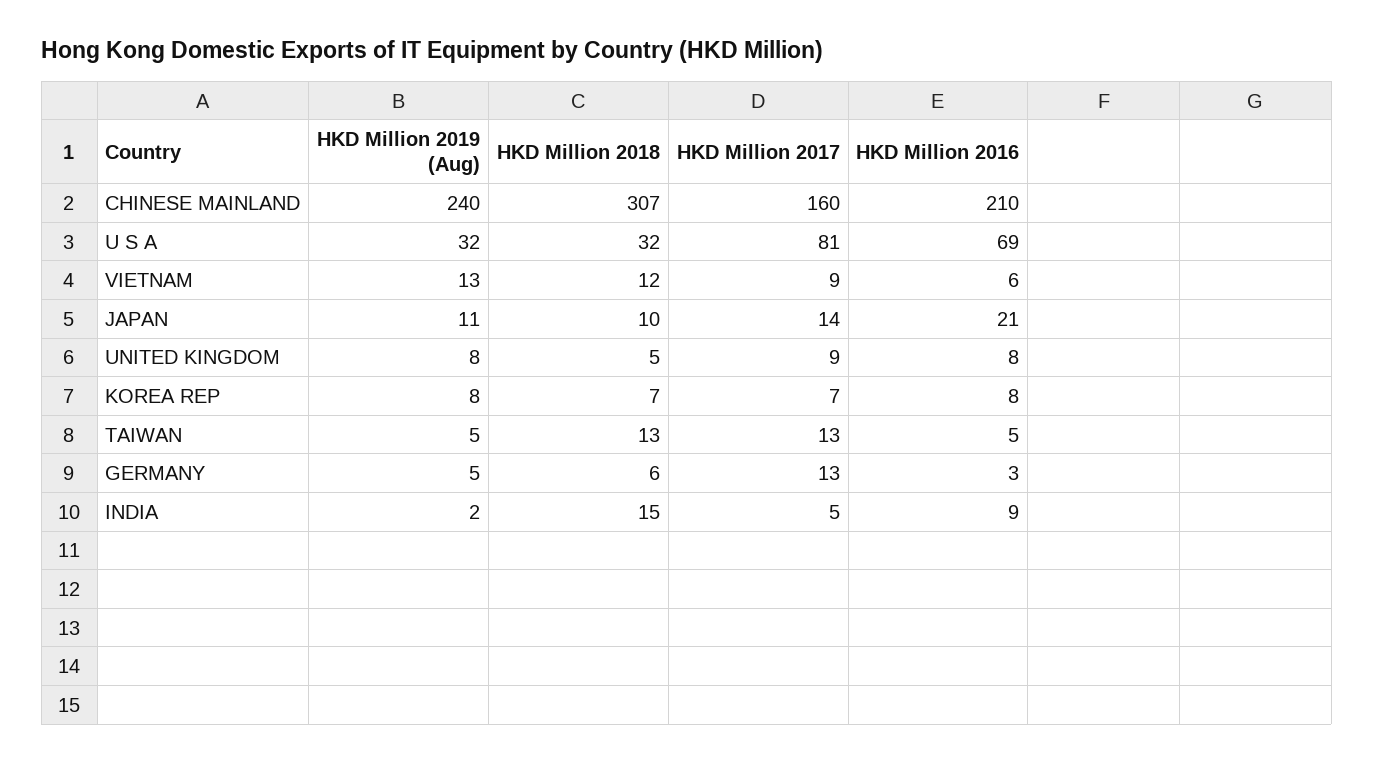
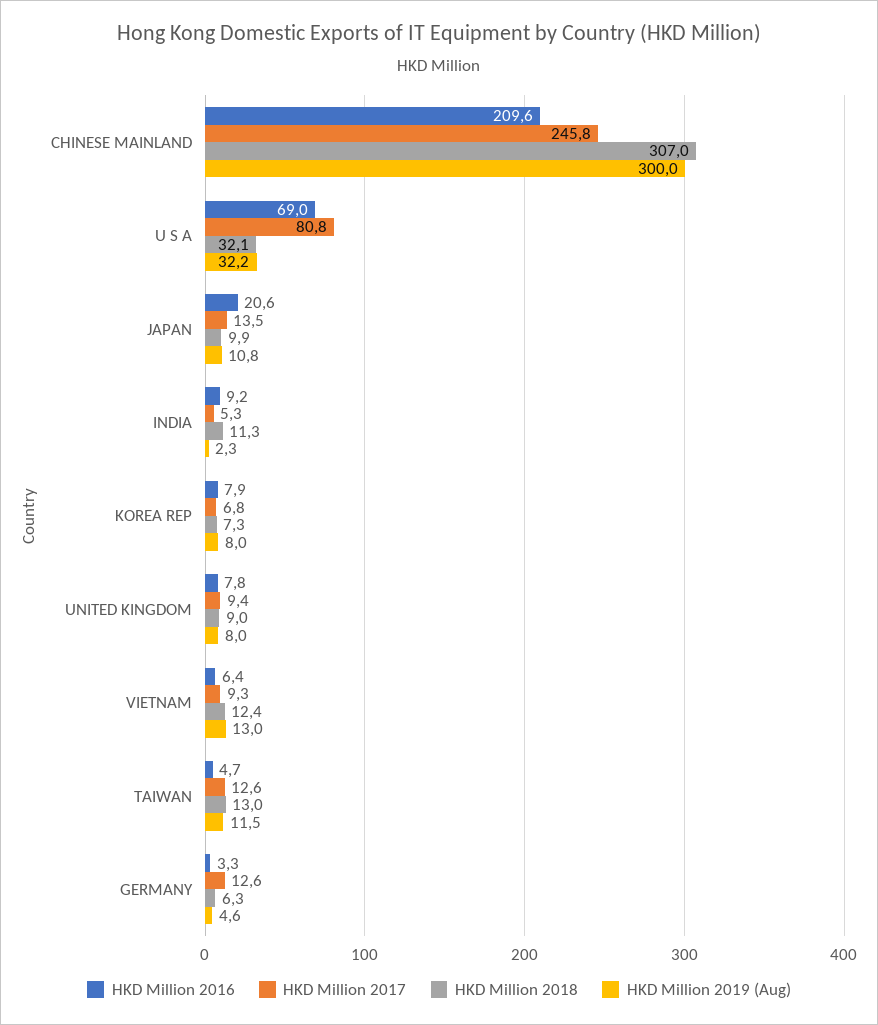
HKD Million 2019 (Aug), CHINESE MAINLAND: 240 -> 300
HKD Million 2017, CHINESE MAINLAND: 160 -> 245.8
HKD Million 2018, UNITED KINGDOM: 5 -> 9
HKD Million 2019 (Aug), TAIWAN: 5 -> 11.5
HKD Million 2018, INDIA: 15 -> 11.3

